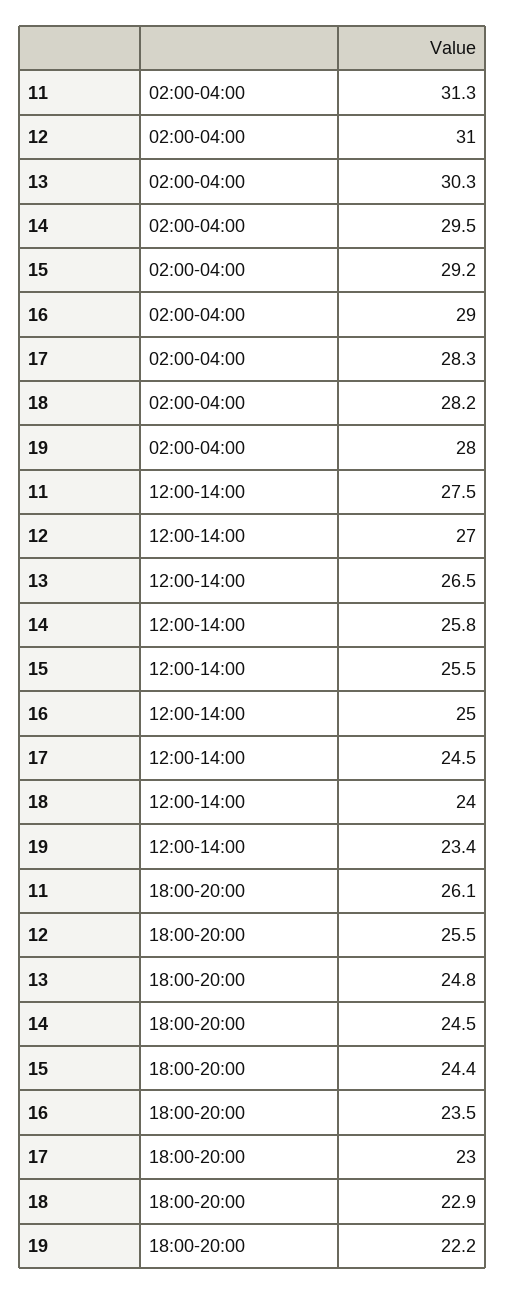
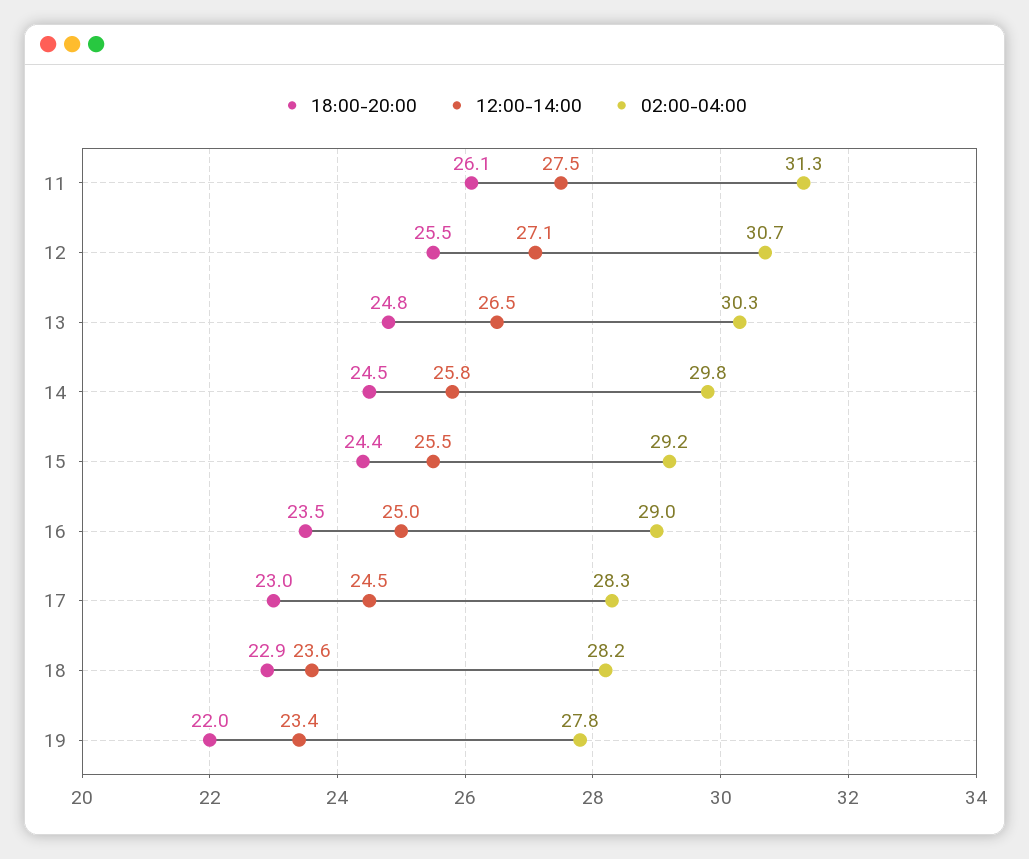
02:00-04:00, 12: 31 -> 30.7
02:00-04:00, 14: 29.5 -> 29.8
02:00-04:00, 19: 28 -> 27.8
12:00-14:00, 12: 27 -> 27.1
12:00-14:00, 18: 24 -> 23.6
18:00-20:00, 19: 22.2 -> 22

